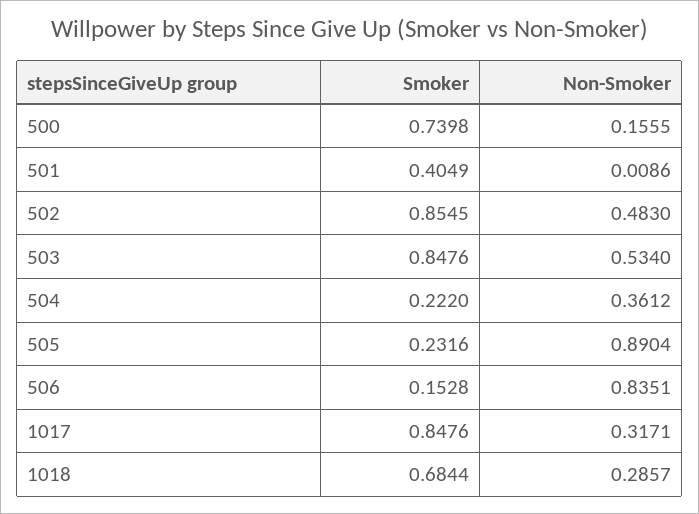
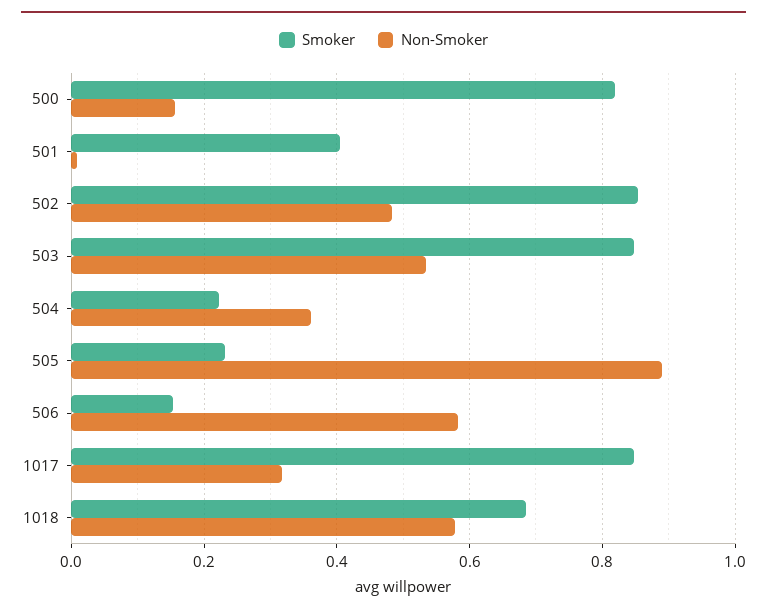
Smoker, 500: 0.7398 -> 0.82
Non-Smoker, 506: 0.8351 -> 0.58
Non-Smoker, 1018: 0.2857 -> 0.58

